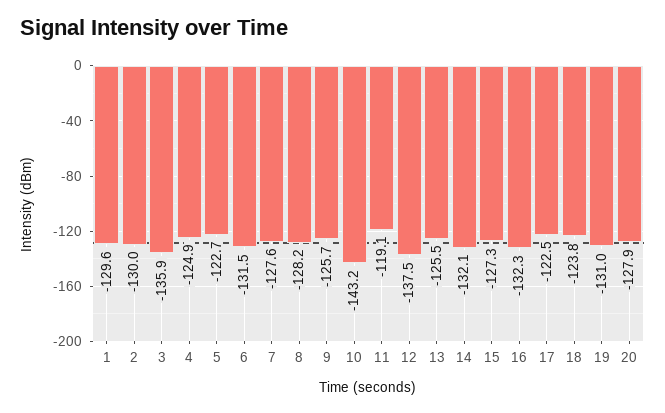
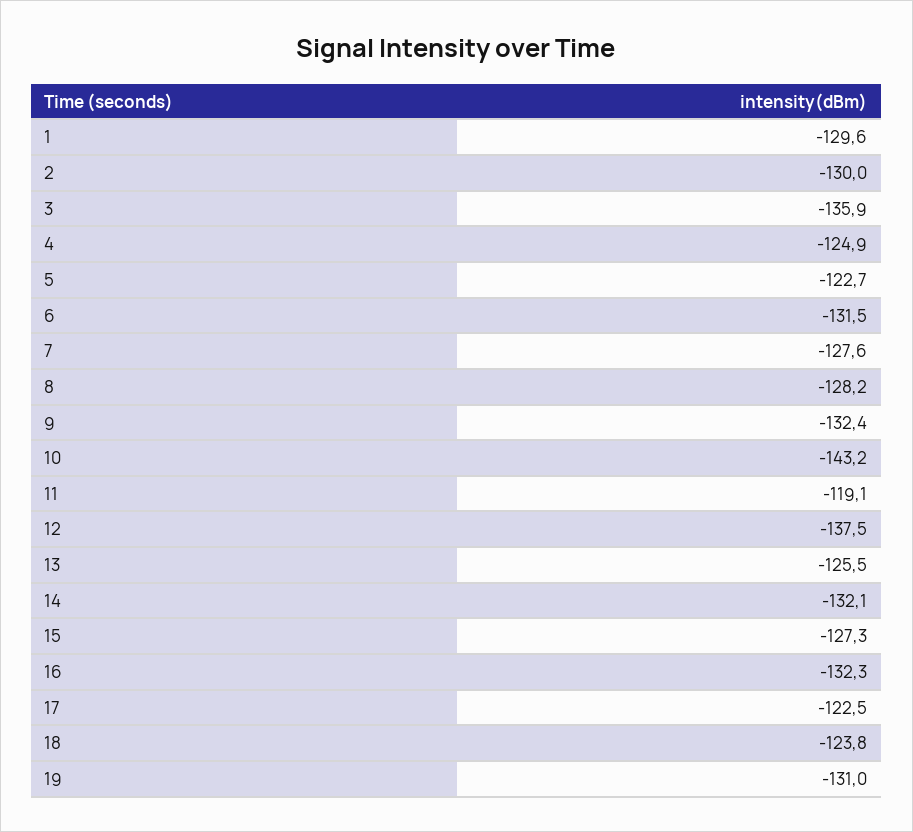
9: -125.7 -> -132.4
20: -127.9 -> none

